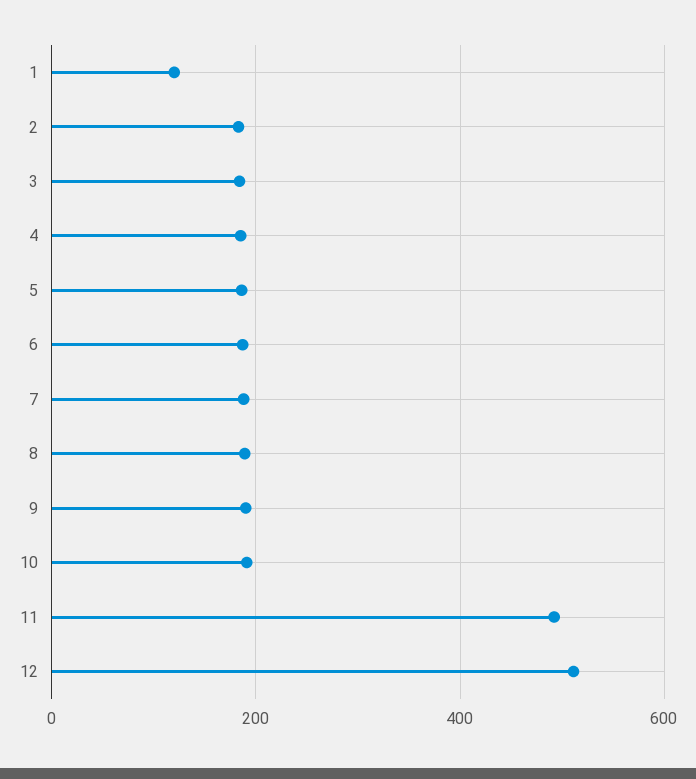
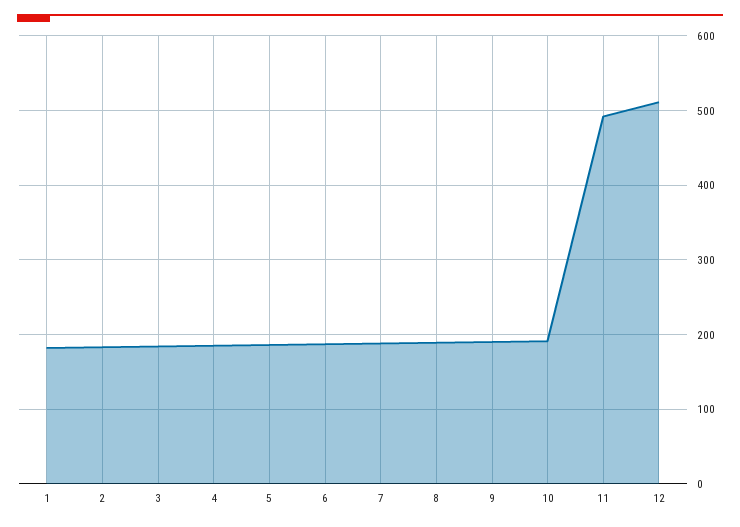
1: 120 -> 180

